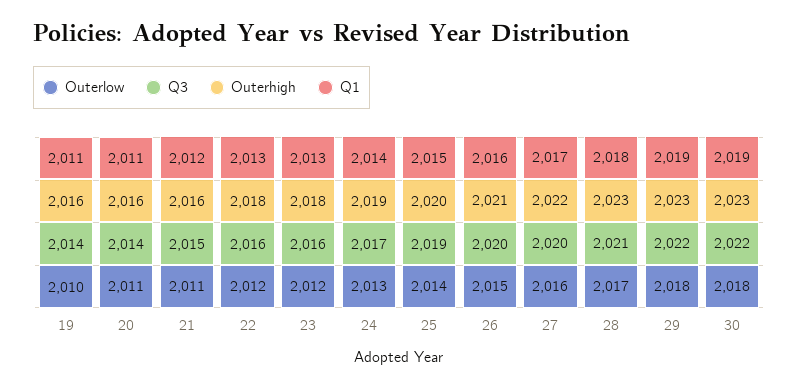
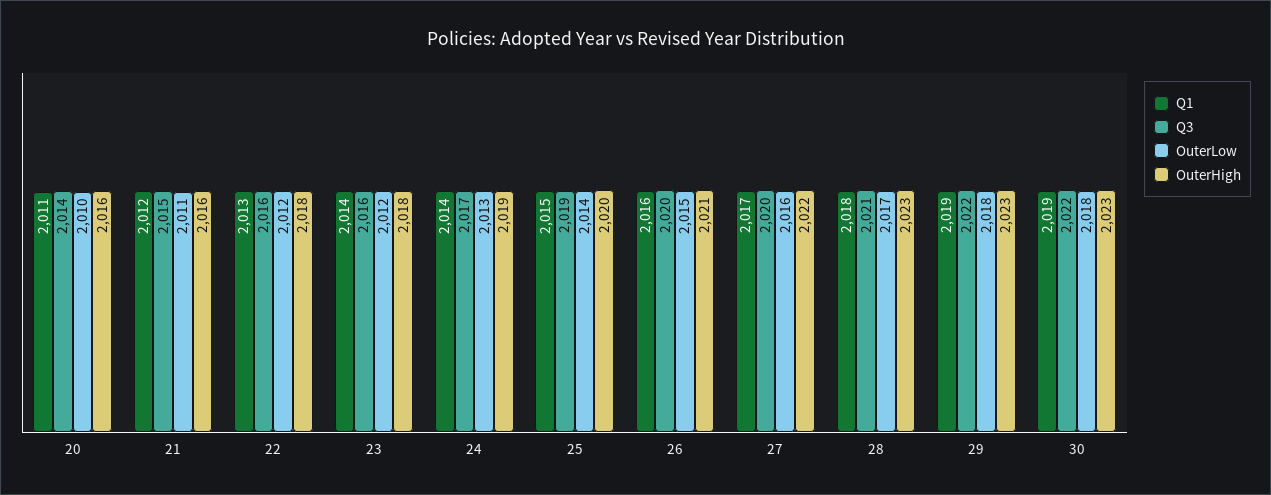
Outerlow, 19: 2010 -> none
Q3, 19: 2014 -> none
Outerhigh, 19: 2016 -> none
Q1, 19: 2011 -> none
Outerlow, 20: 2011 -> 2010
Q1, 23: 2013 -> 2014

